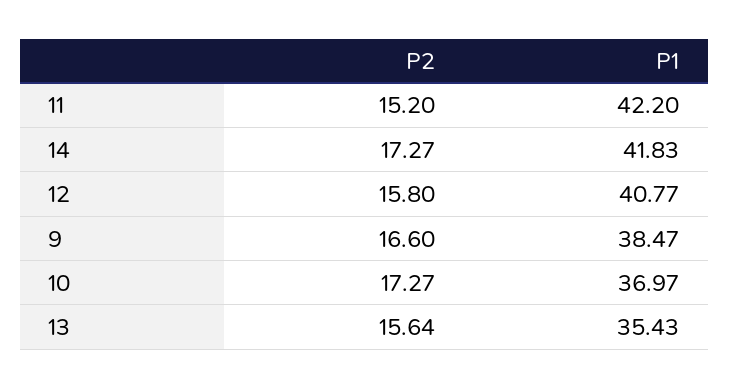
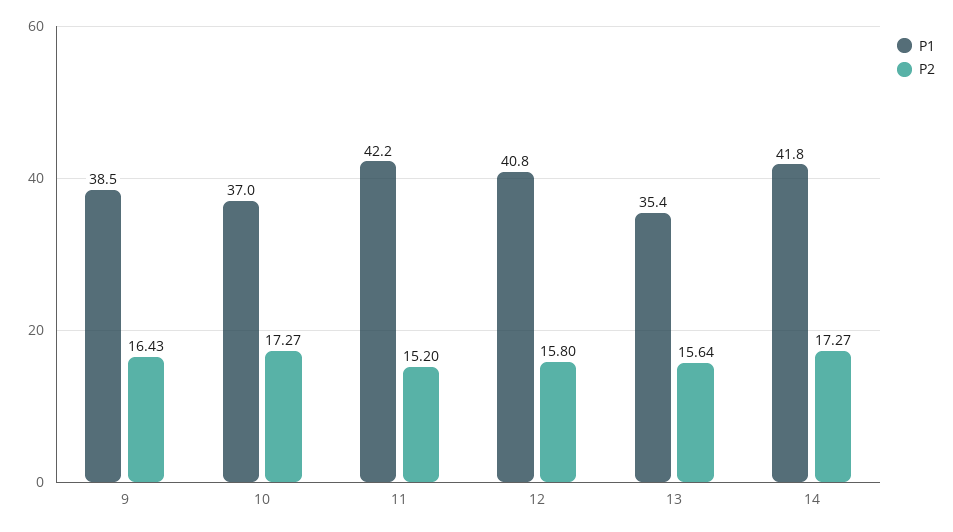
P2, 9: 16.6 -> 16.43

